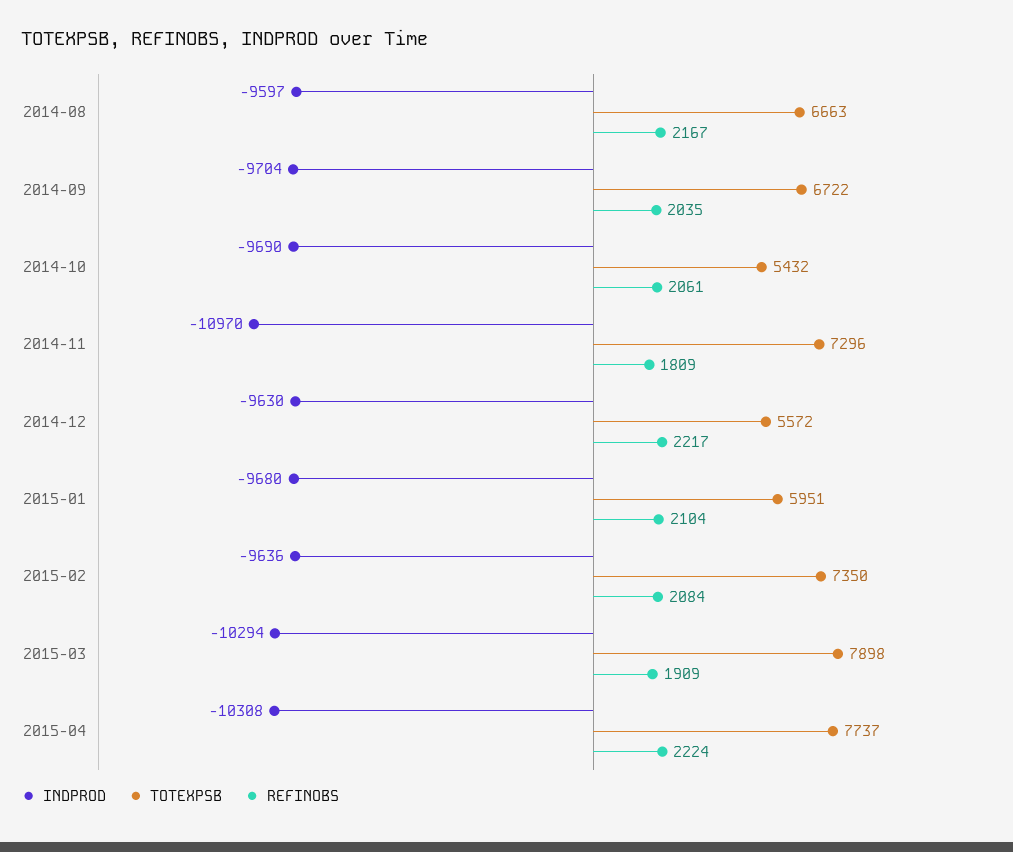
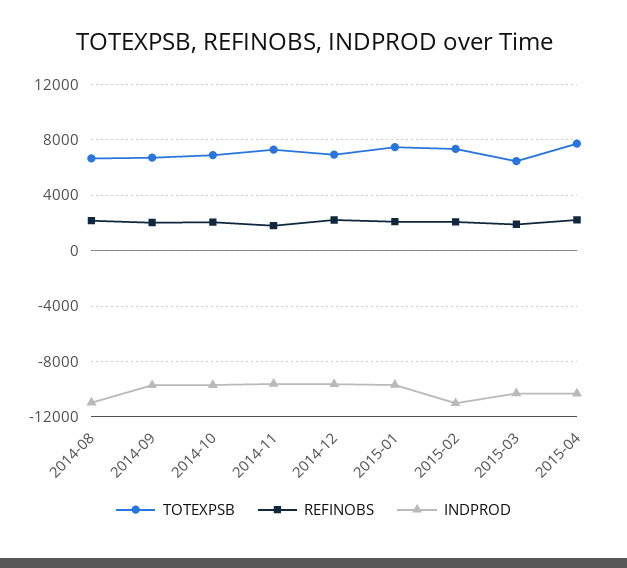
INDPROD, 2014-08: -9597 -> -11000
TOTEXPSB, 2014-10: 5432 -> 7000
INDPROD, 2014-11: -10970 -> -9500
TOTEXPSB, 2014-12: 5572 -> 7000
TOTEXPSB, 2015-01: 5951 -> 7500
INDPROD, 2015-02: -9636 -> -11000
TOTEXPSB, 2015-03: 7898 -> 6500

